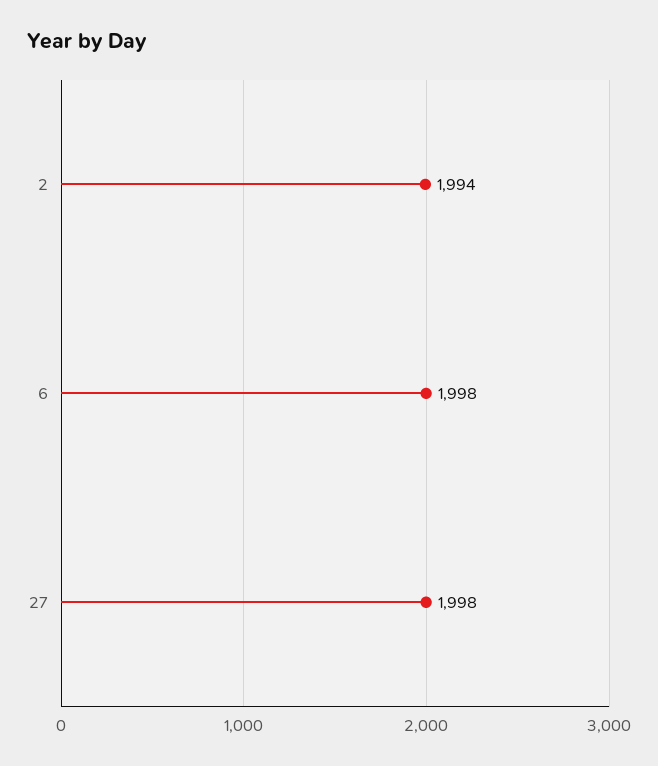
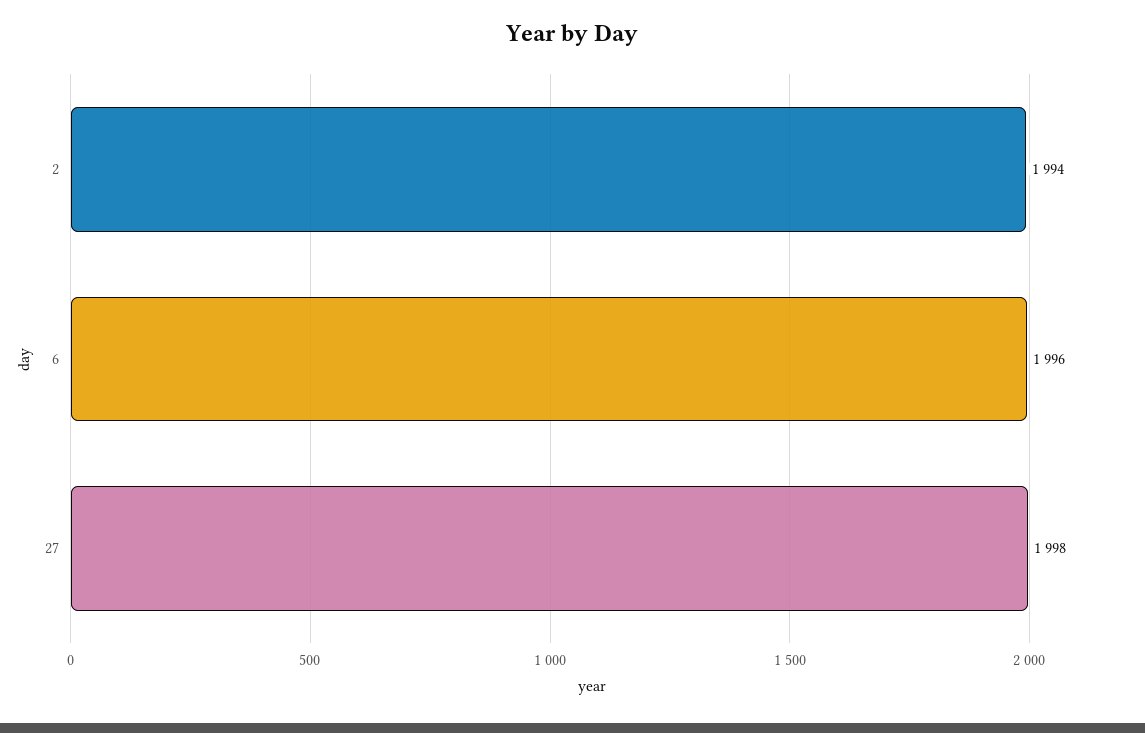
6: 1998 -> 1996

